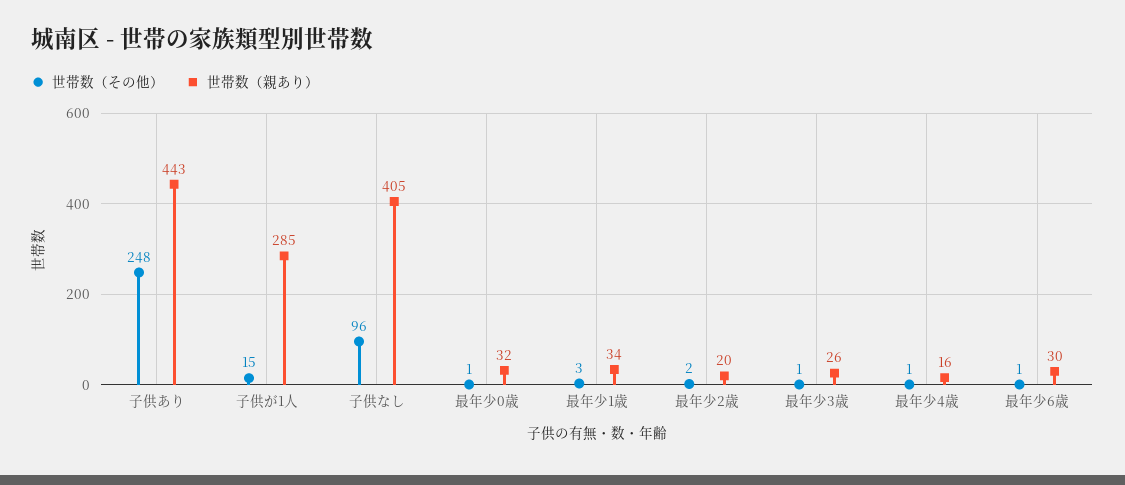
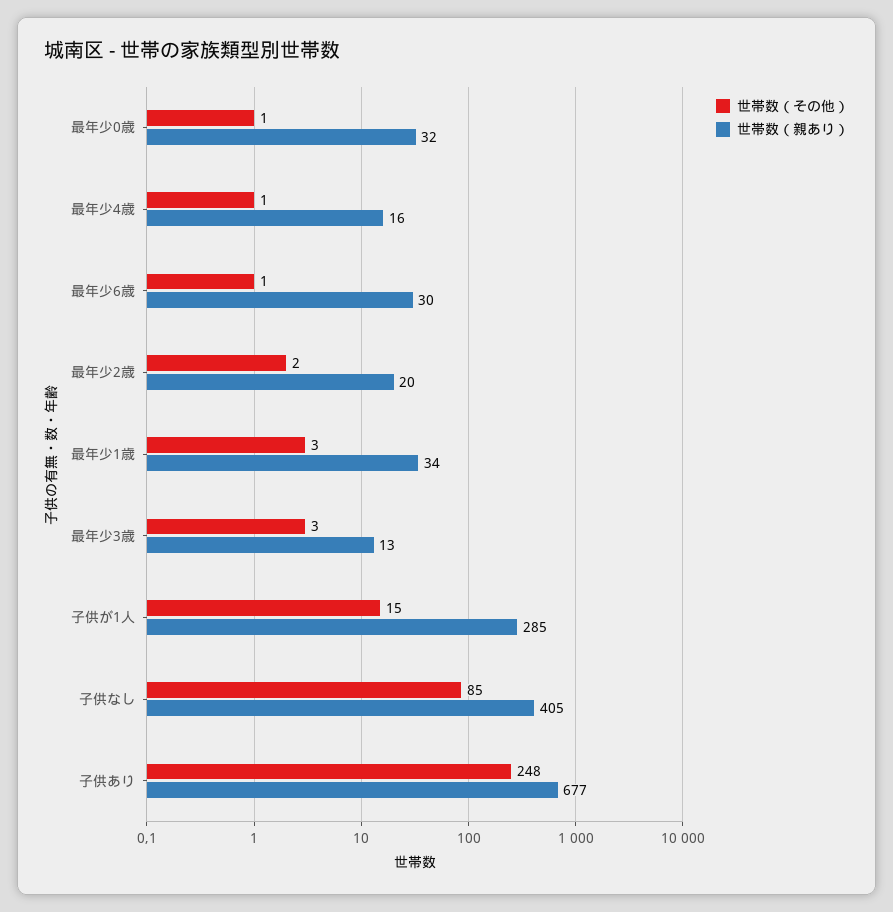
世帯数（親あり）, 子供あり: 443 -> 677
世帯数（その他）, 子供なし: 96 -> 85
世帯数（その他）, 最年少3歳: 1 -> 3
世帯数（親あり）, 最年少3歳: 26 -> 13

